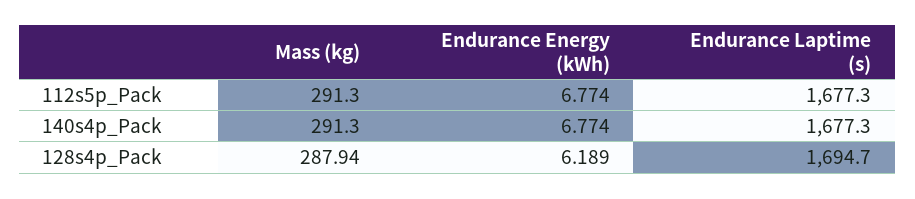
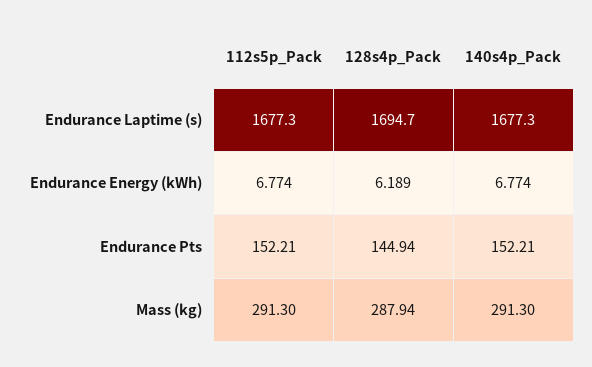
Endurance Pts, 112s5p_Pack: none -> 152.21
Endurance Pts, 128s4p_Pack: none -> 144.94
Endurance Pts, 140s4p_Pack: none -> 152.21

